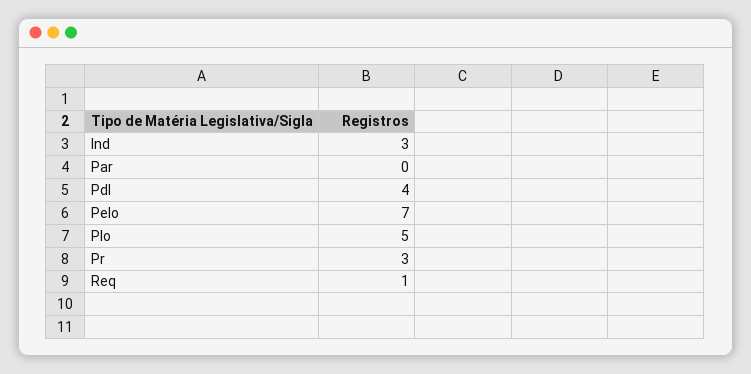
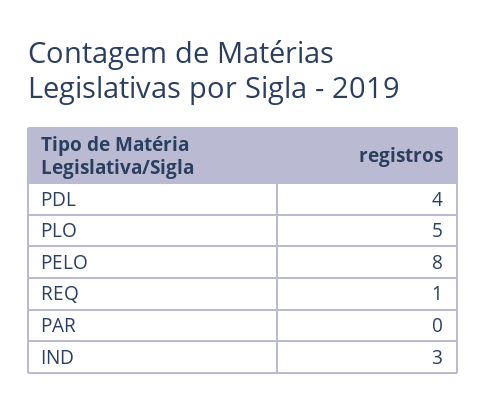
Pelo: 7 -> 8
Pr: 3 -> none

